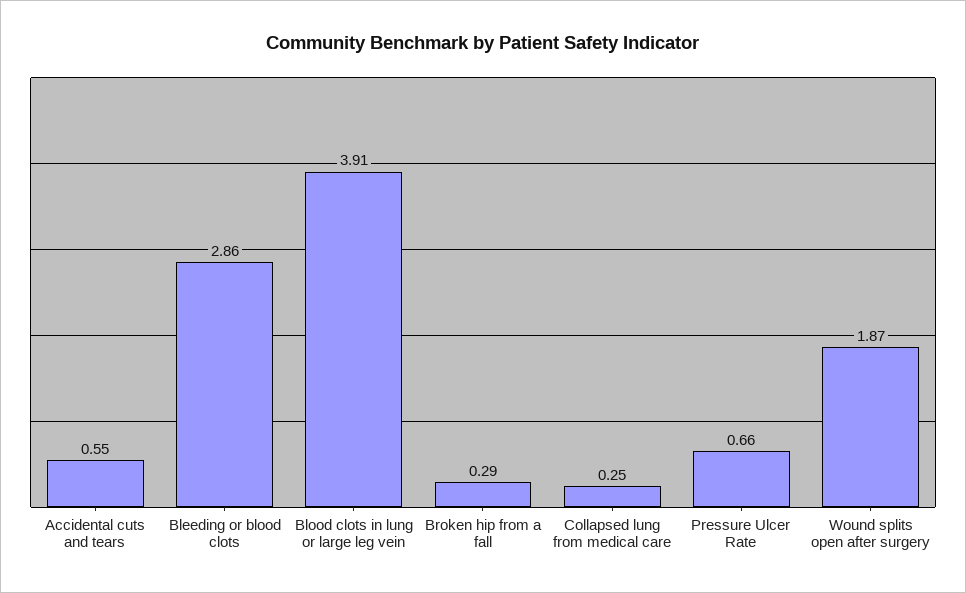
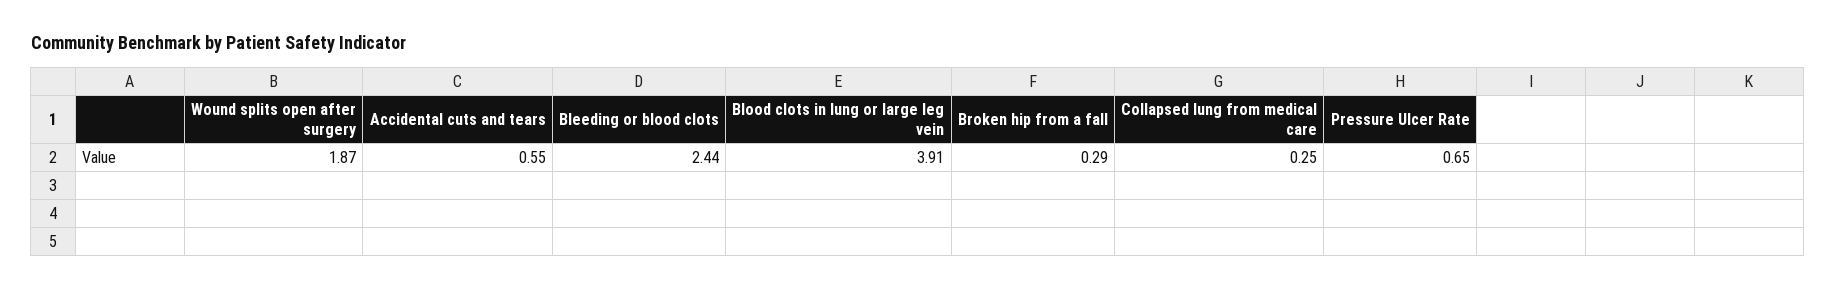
Bleeding or blood clots: 2.86 -> 2.44
Pressure Ulcer Rate: 0.66 -> 0.65

